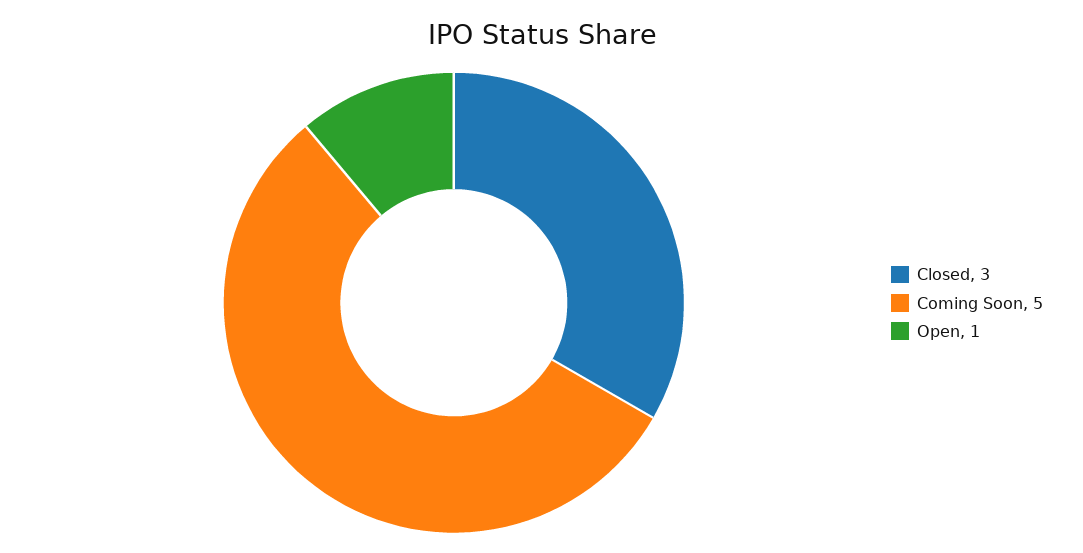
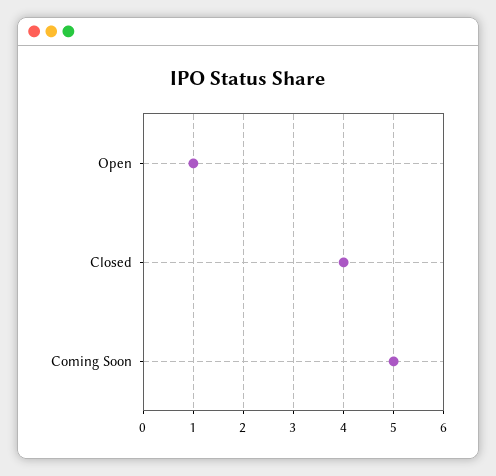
Closed: 3 -> 4

